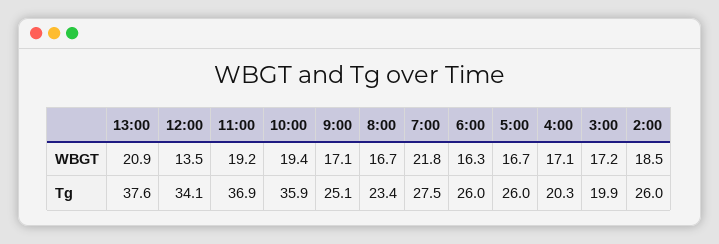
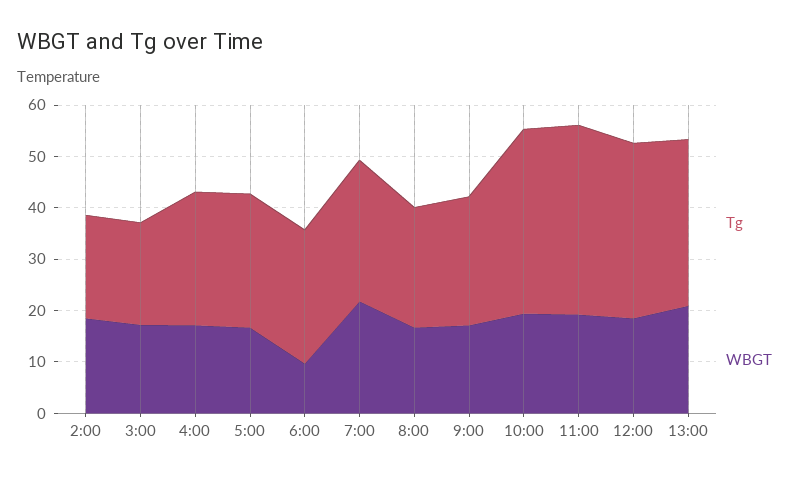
WBGT, 12:00: 13.5 -> 18
WBGT, 6:00: 16.3 -> 10
Tg, 13:00: 37.6 -> 32
Tg, 4:00: 20.3 -> 26
Tg, 2:00: 26 -> 20

